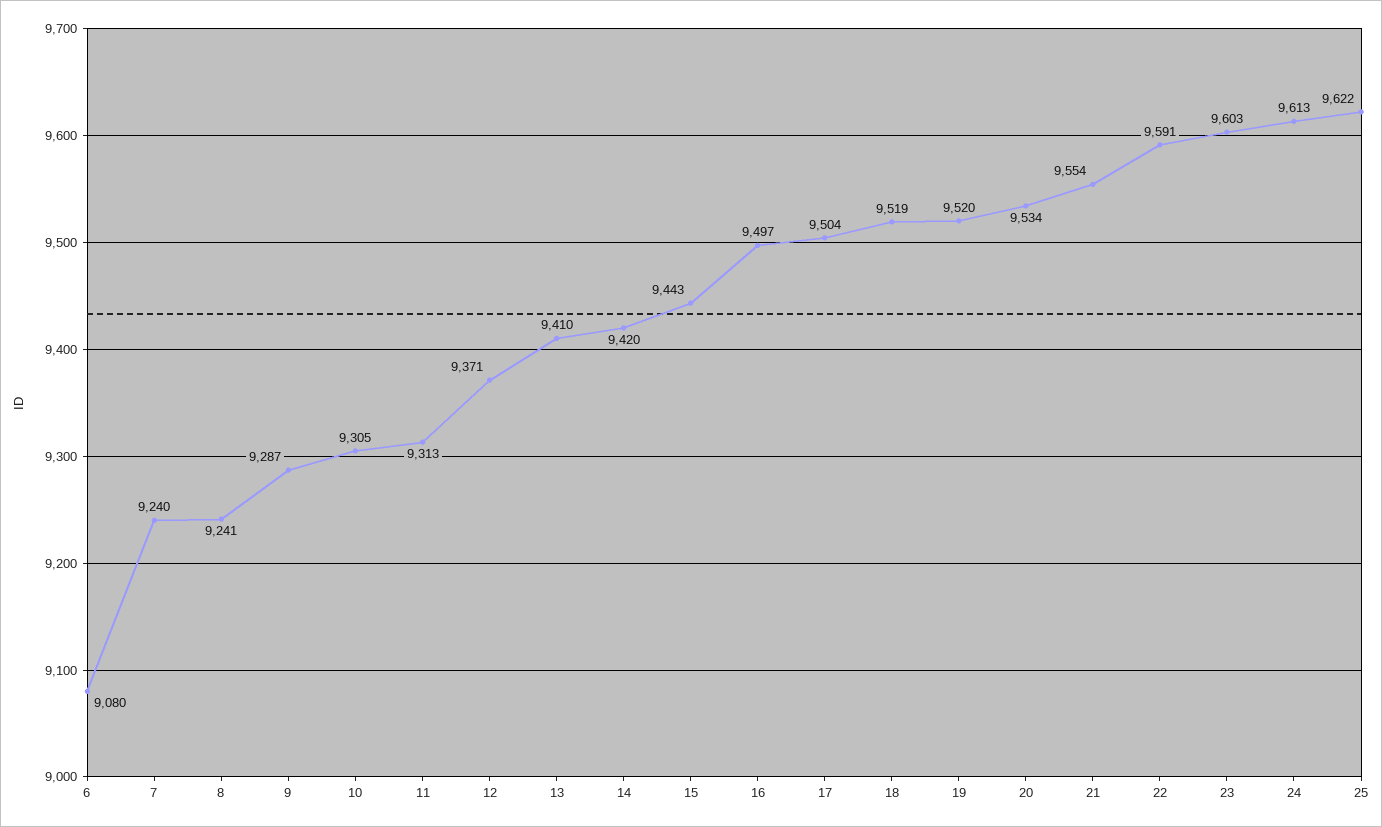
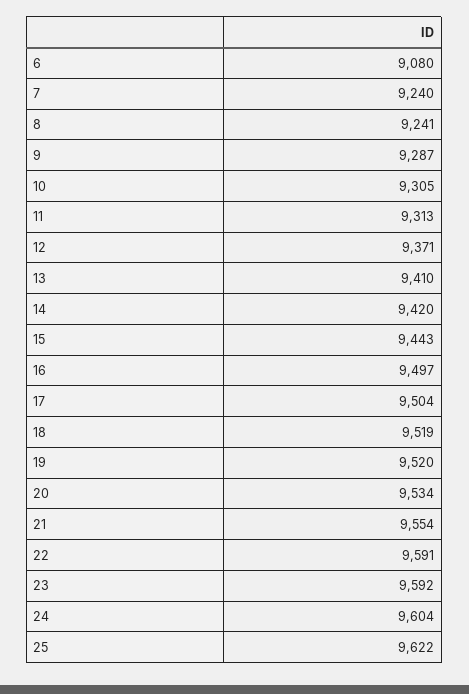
23: 9603 -> 9592
24: 9613 -> 9604

